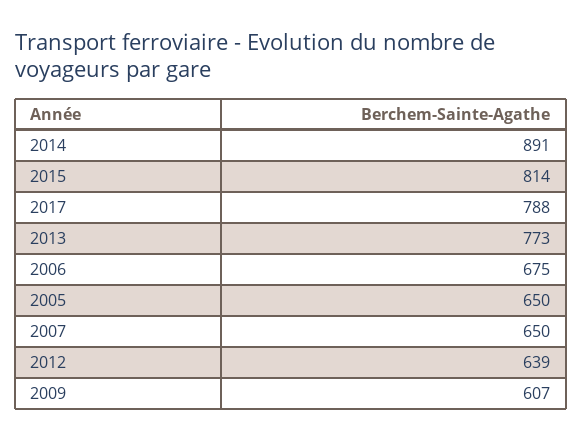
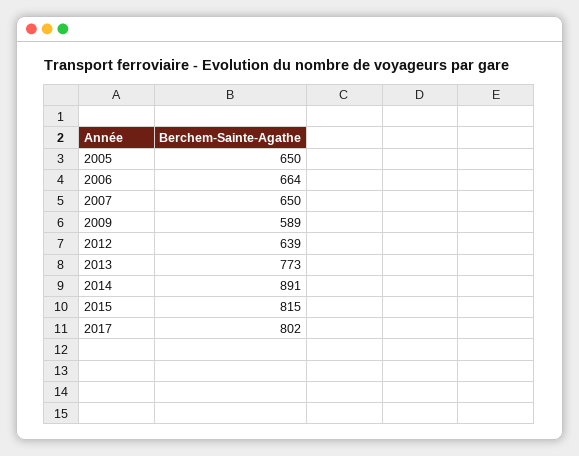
2015: 814 -> 815
2017: 788 -> 802
2006: 675 -> 664
2009: 607 -> 589

